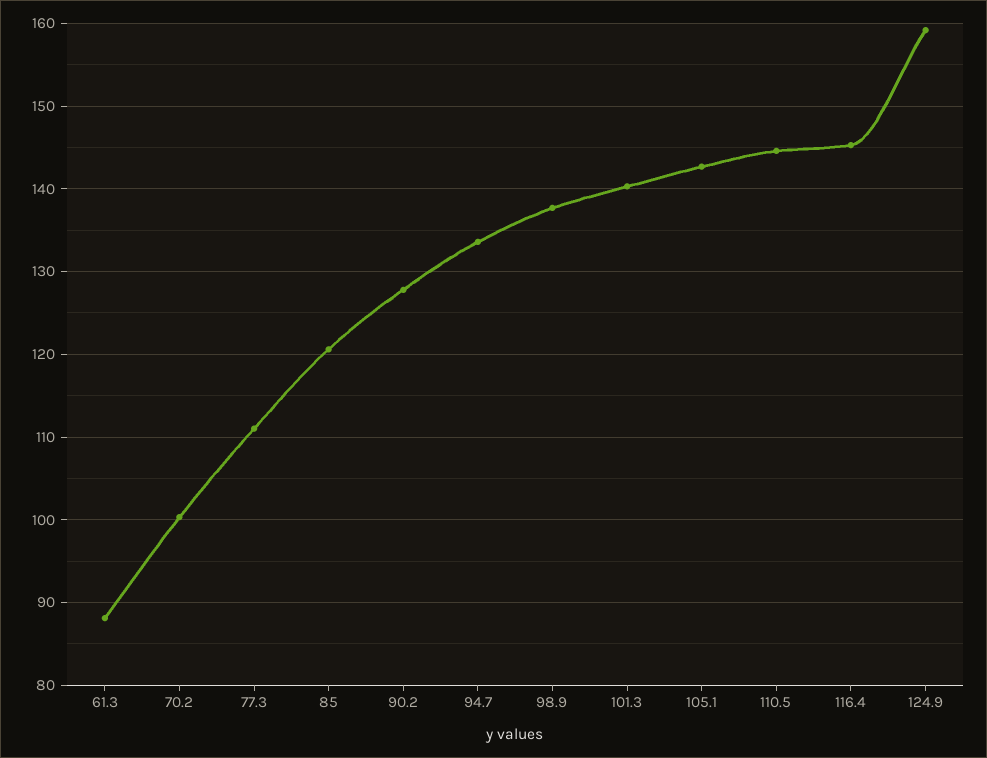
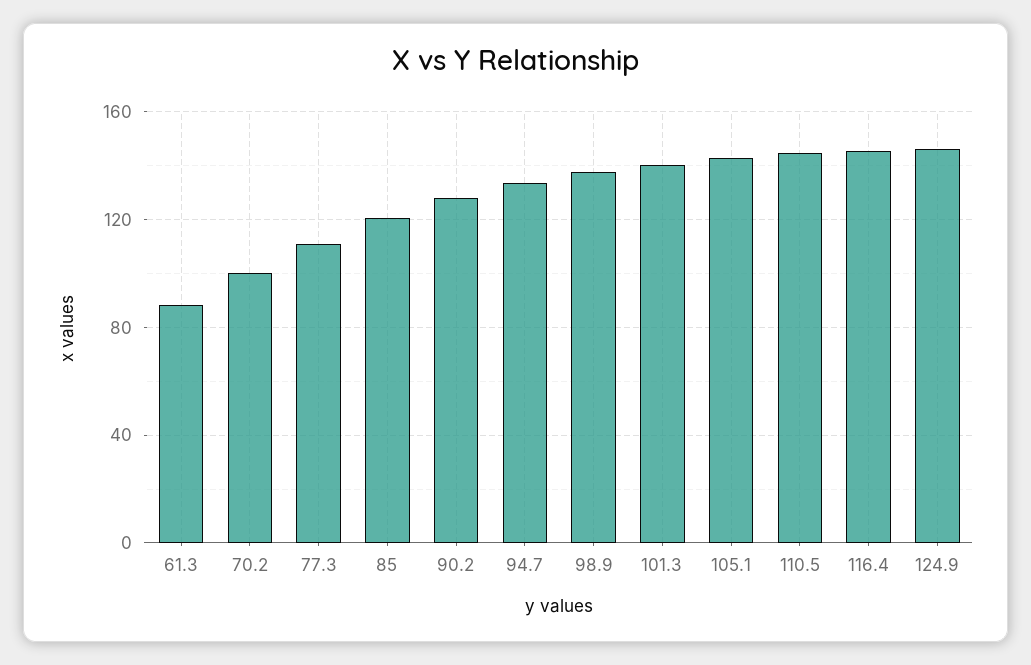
124.9: 159 -> 145

